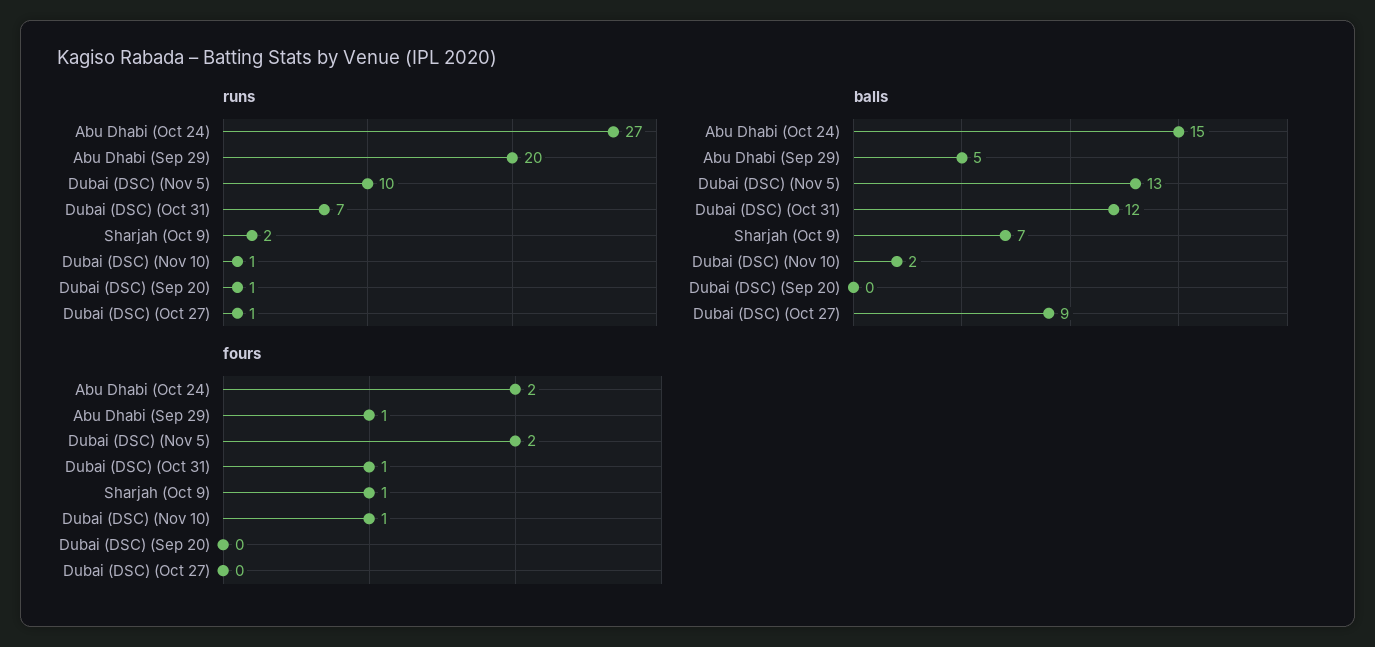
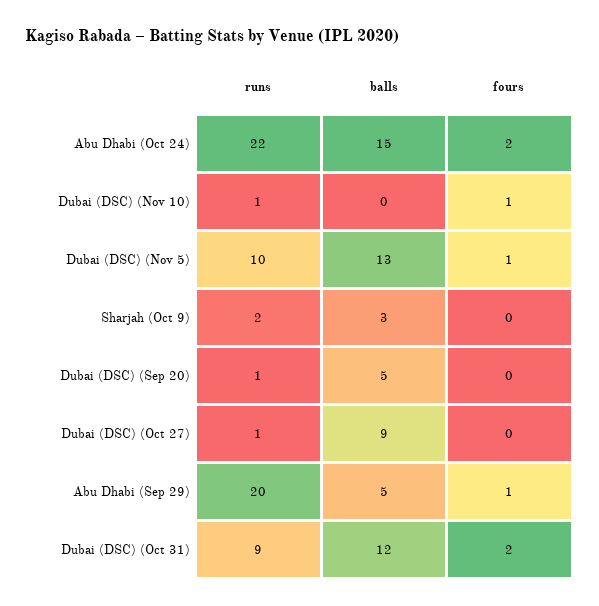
runs, Abu Dhabi (Oct 24): 27 -> 22
runs, Dubai (DSC) (Oct 31): 7 -> 9
balls, Sharjah (Oct 9): 7 -> 3
balls, Dubai (DSC) (Nov 10): 2 -> 0
balls, Dubai (DSC) (Sep 20): 0 -> 5
fours, Dubai (DSC) (Nov 5): 2 -> 1
fours, Dubai (DSC) (Oct 31): 1 -> 2
fours, Sharjah (Oct 9): 1 -> 0

